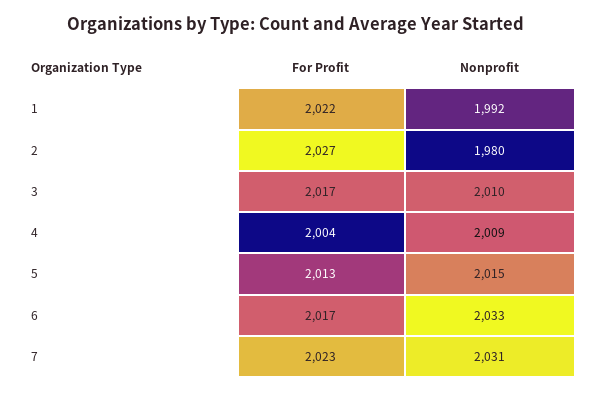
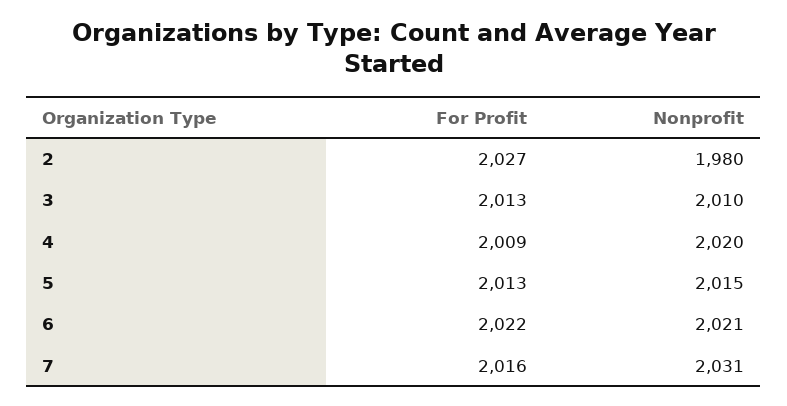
For Profit, 1: 2022 -> none
Nonprofit, 1: 1992 -> none
For Profit, 3: 2017 -> 2013
For Profit, 4: 2004 -> 2009
Nonprofit, 4: 2009 -> 2020
For Profit, 6: 2017 -> 2022
Nonprofit, 6: 2033 -> 2021
For Profit, 7: 2023 -> 2016

